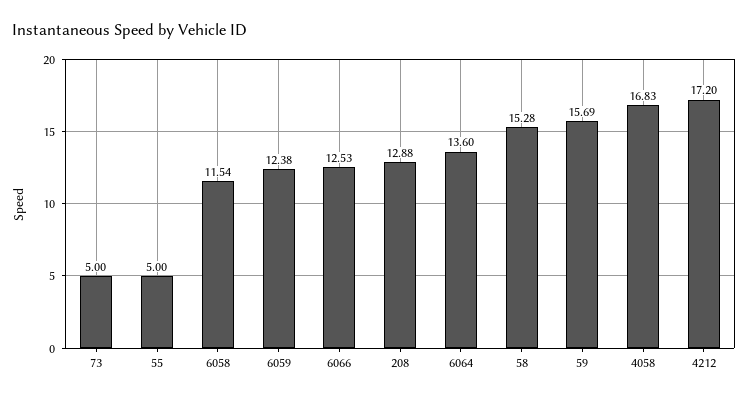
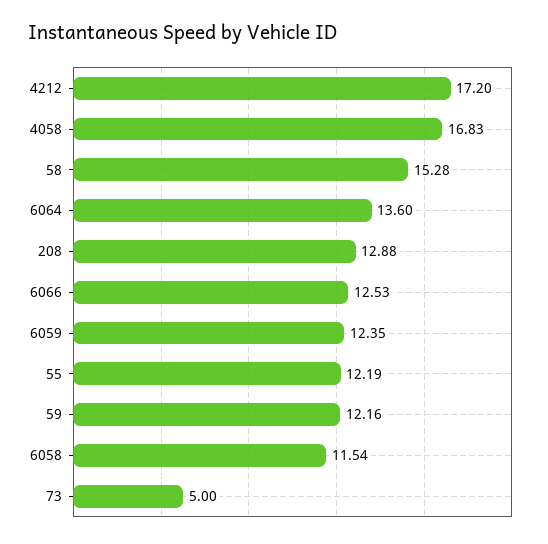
55: 5 -> 12.19
6059: 12.38 -> 12.35
59: 15.69 -> 12.16

